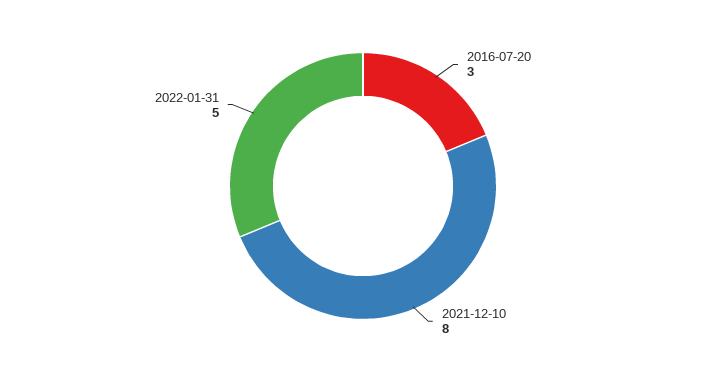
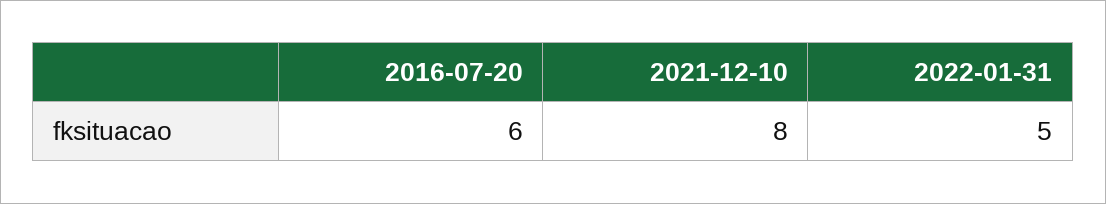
2016-07-20: 3 -> 6

